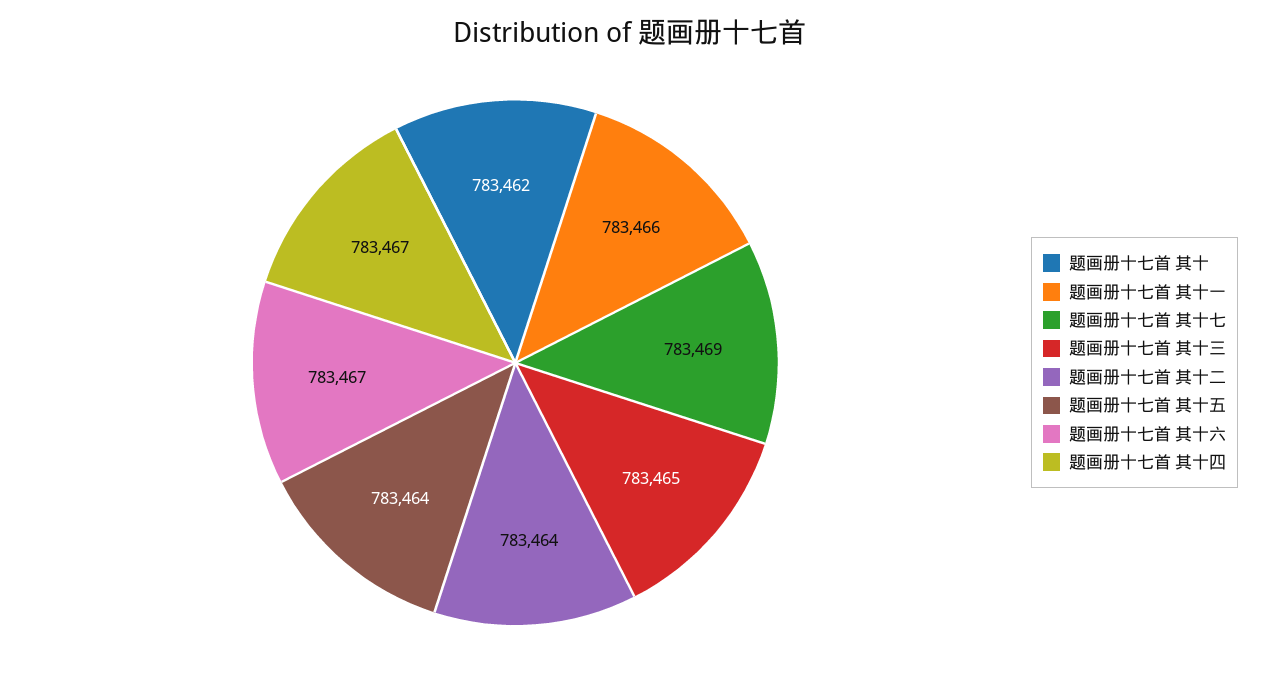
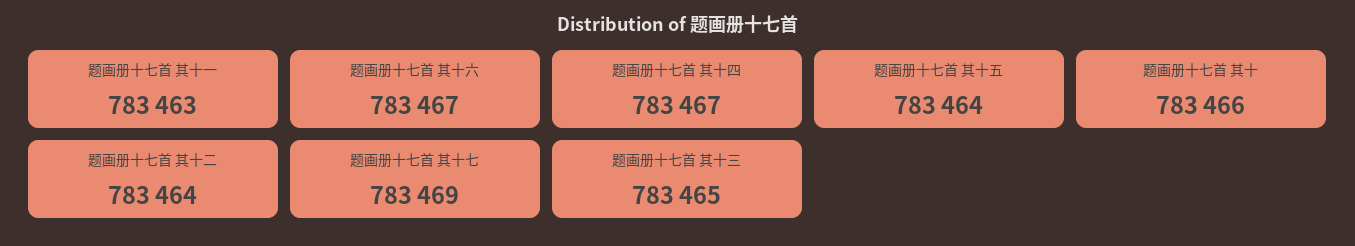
题画册十七首 其十: 783462 -> 783466
题画册十七首 其十一: 783466 -> 783463

